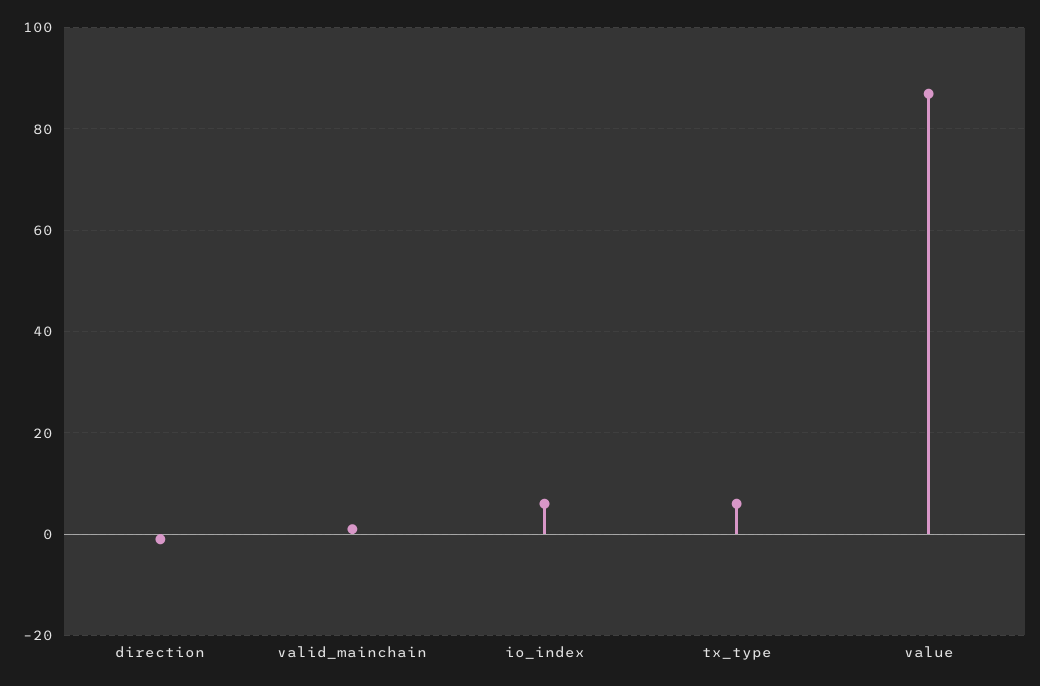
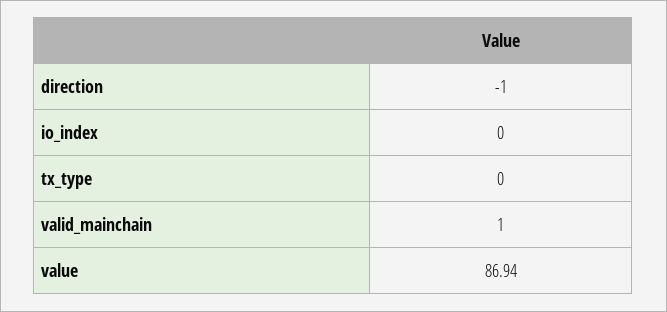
io_index: 6 -> 0
tx_type: 6 -> 0

